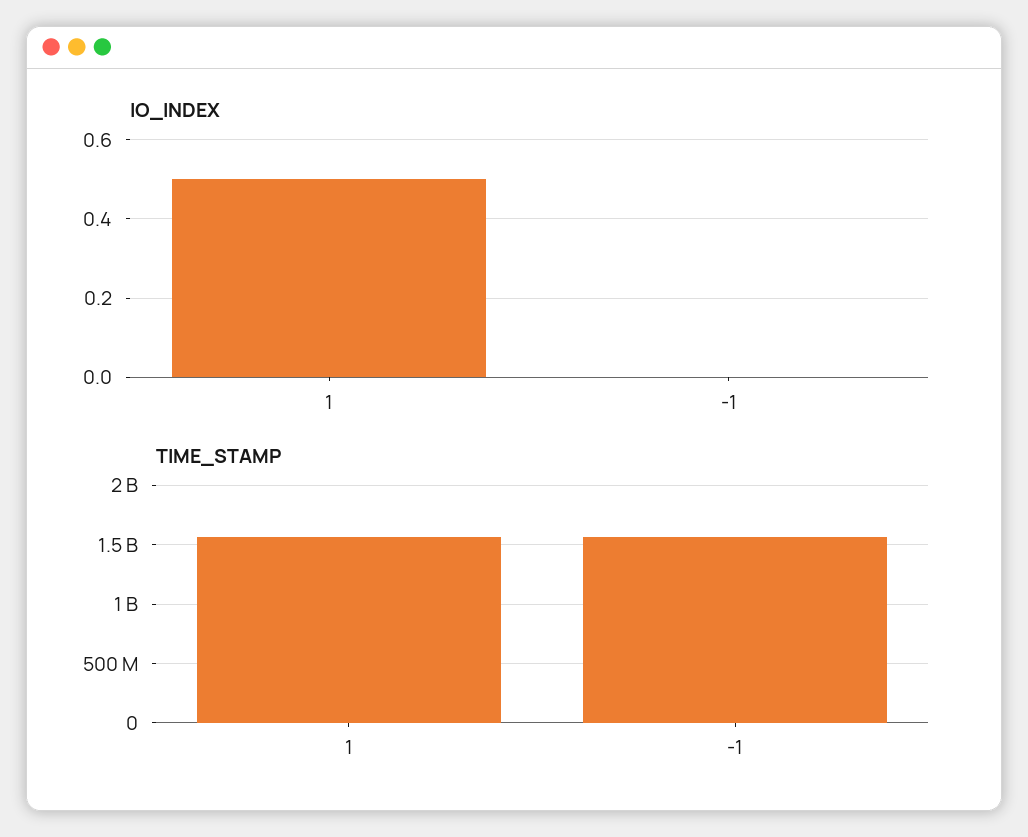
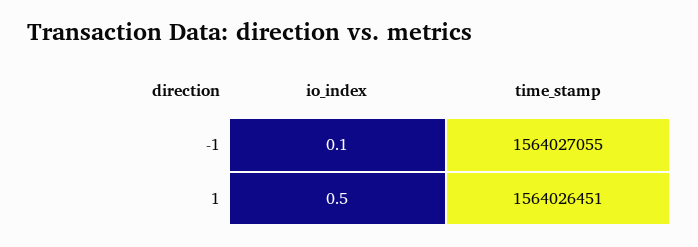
IO_INDEX, -1: 0 -> 0.1

